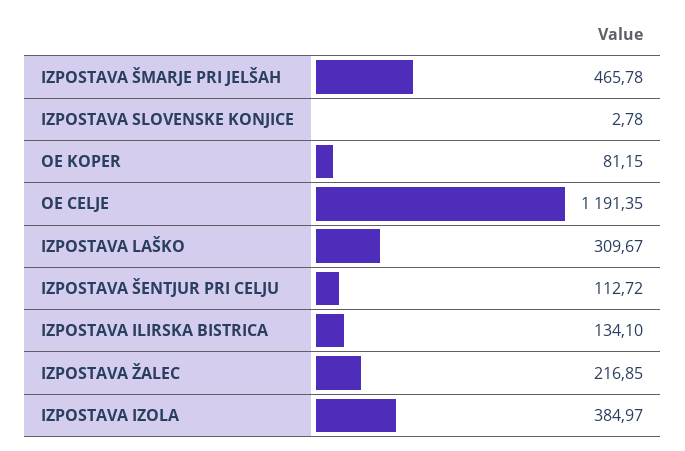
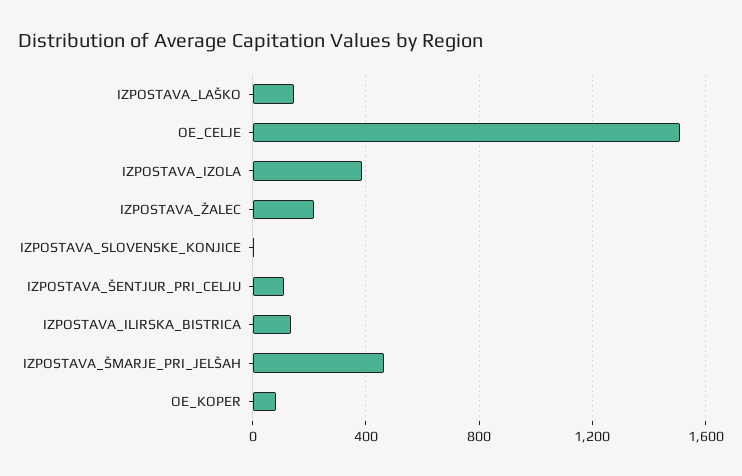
OE CELJE: 1191.35 -> 1500
IZPOSTAVA LAŠKO: 309.67 -> 150

